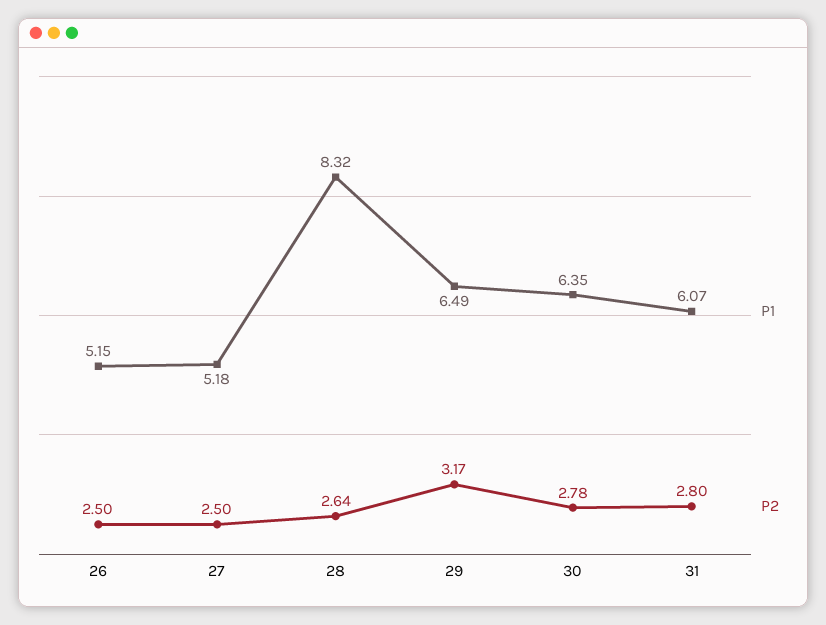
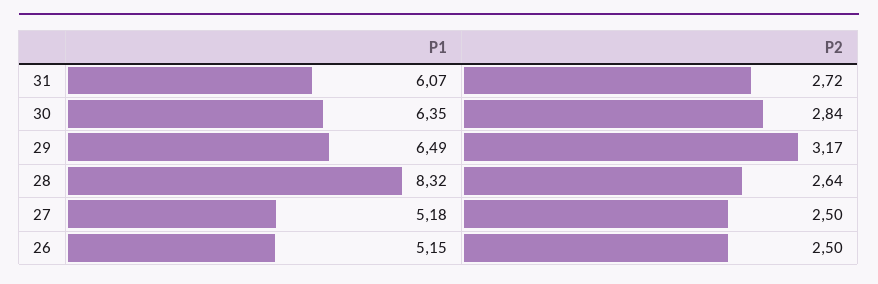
P2, 30: 2.78 -> 2.84
P2, 31: 2.8 -> 2.72

